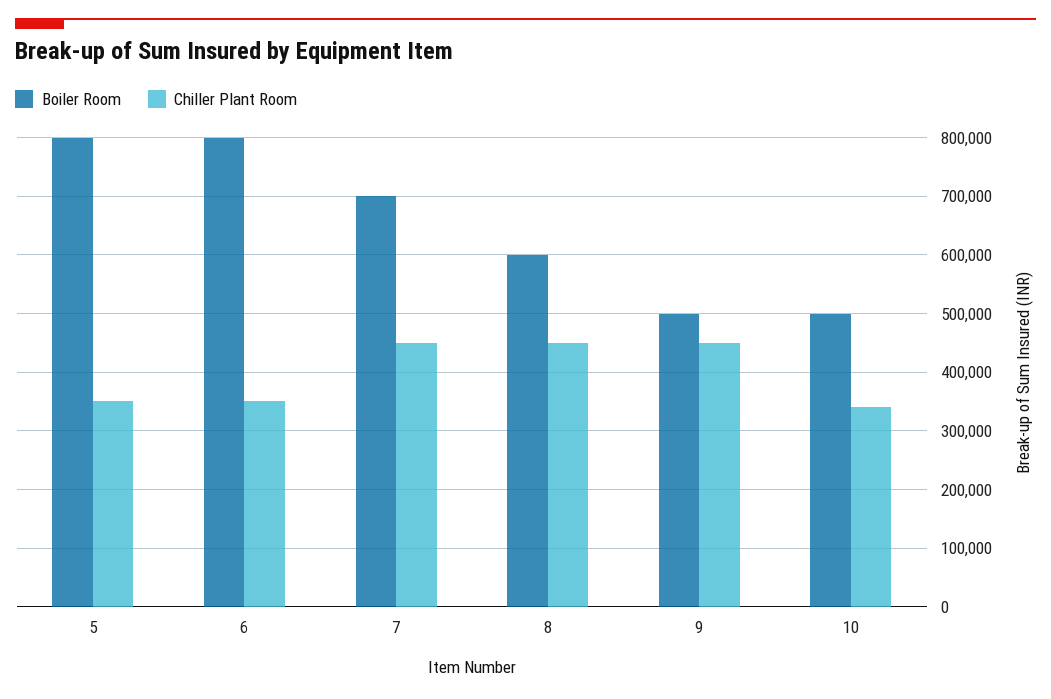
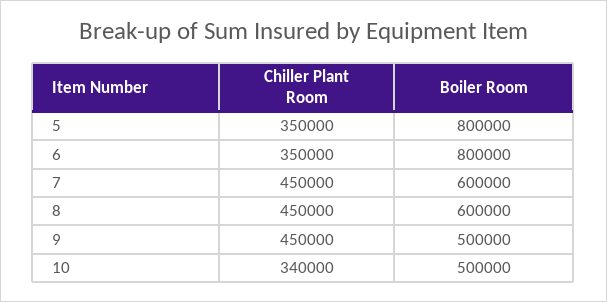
Boiler Room, 7: 700000 -> 600000

